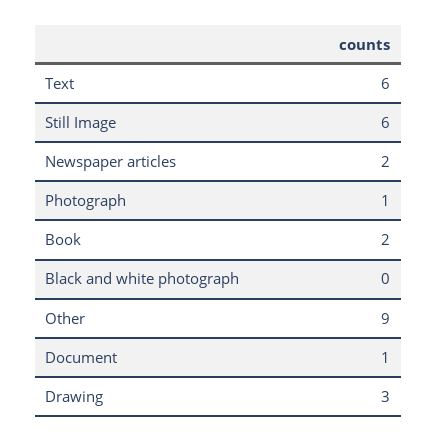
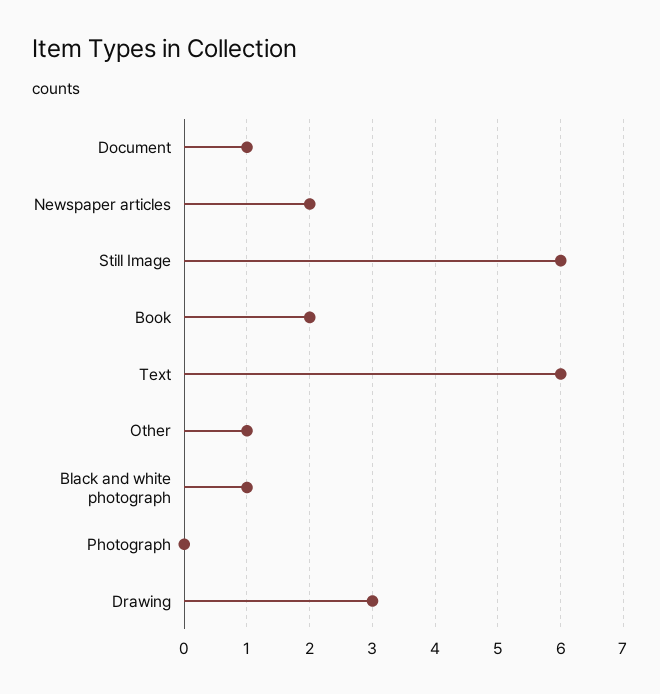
Photograph: 1 -> 0
Black and white photograph: 0 -> 1
Other: 9 -> 1

